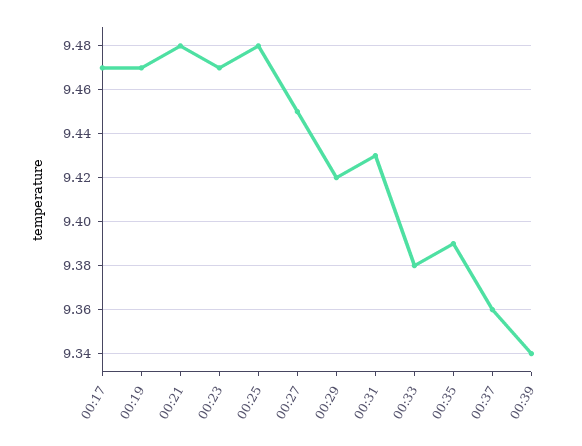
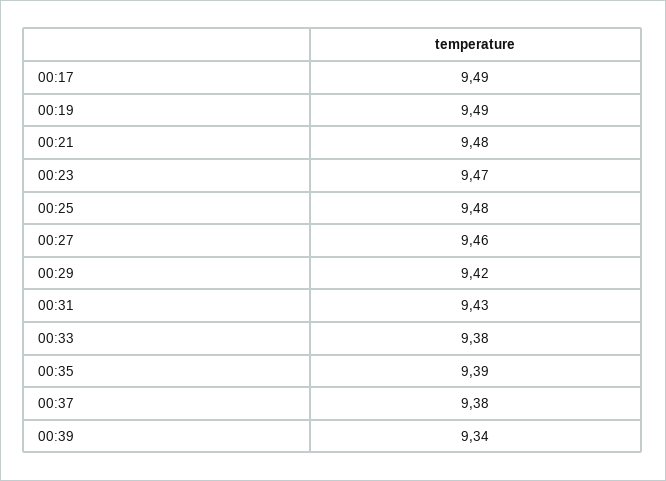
00:17: 9.47 -> 9.49
00:19: 9.47 -> 9.49
00:27: 9.45 -> 9.46
00:37: 9.36 -> 9.38

